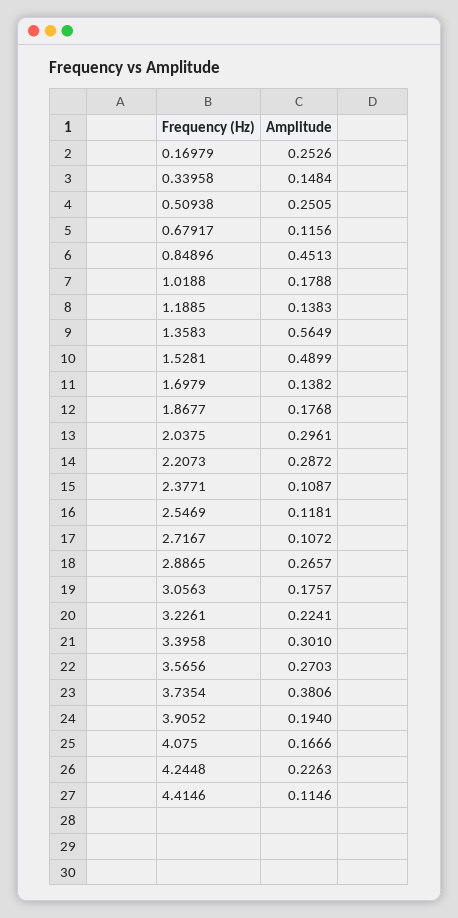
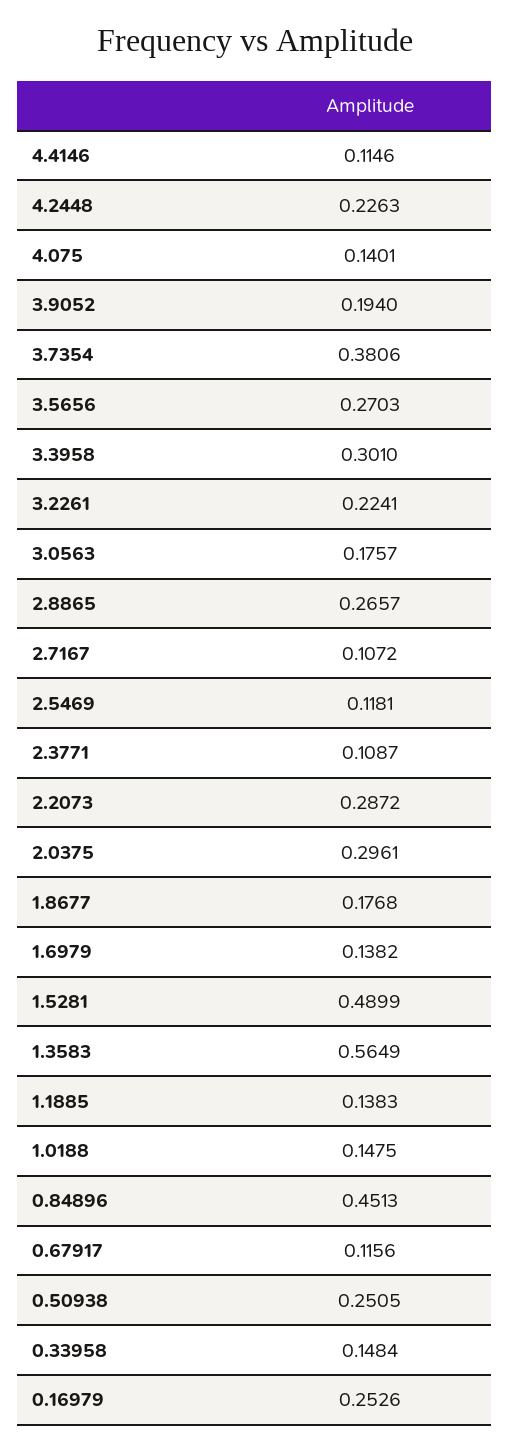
1.0188: 0.1788 -> 0.1475
4.075: 0.1666 -> 0.1401

